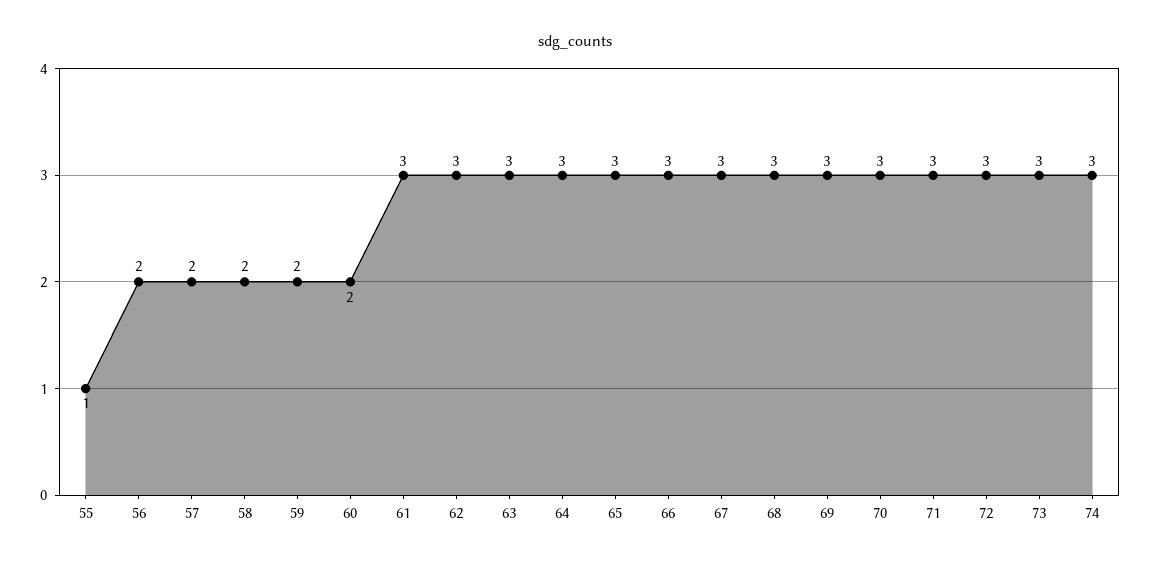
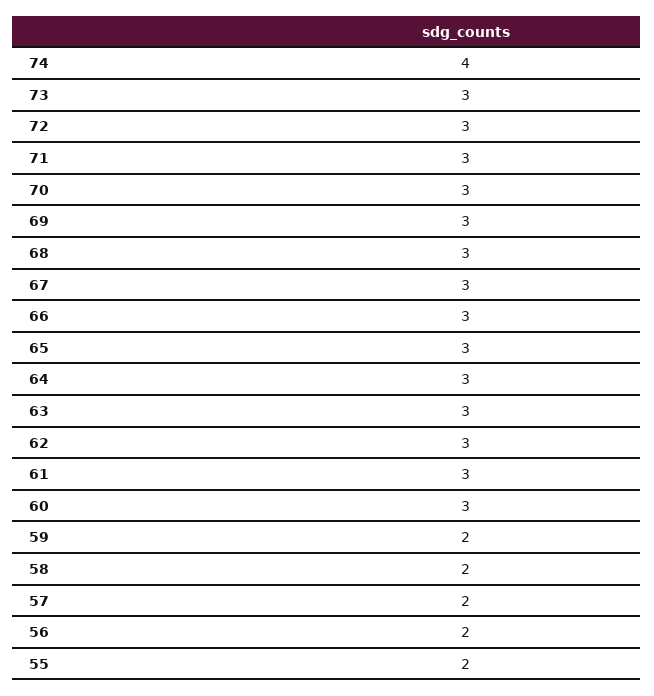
55: 1 -> 2
60: 2 -> 3
74: 3 -> 4

